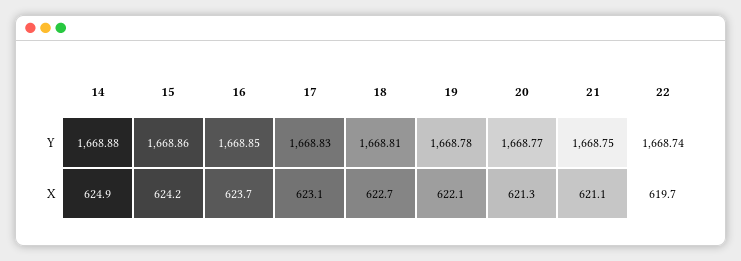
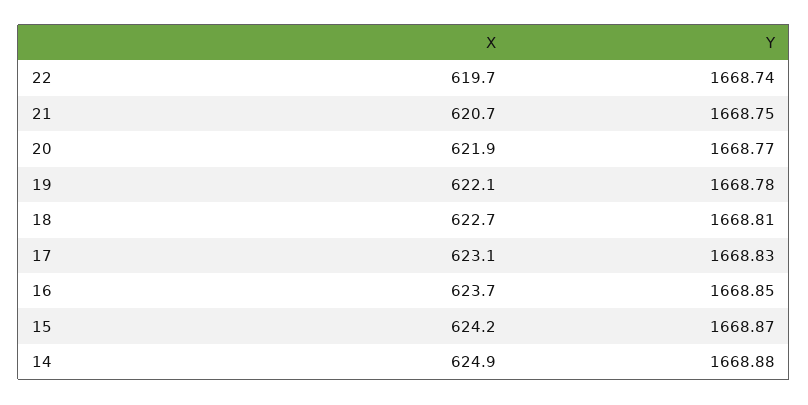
15, Y: 1668.86 -> 1668.87
20, X: 621.3 -> 621.9
21, X: 621.1 -> 620.7

